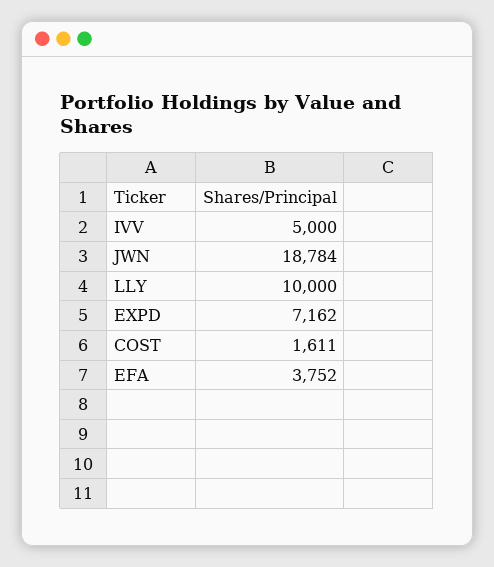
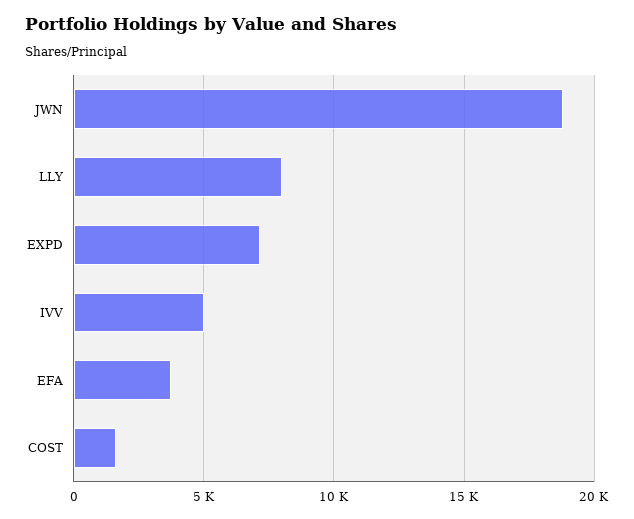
LLY: 10000 -> 8000

